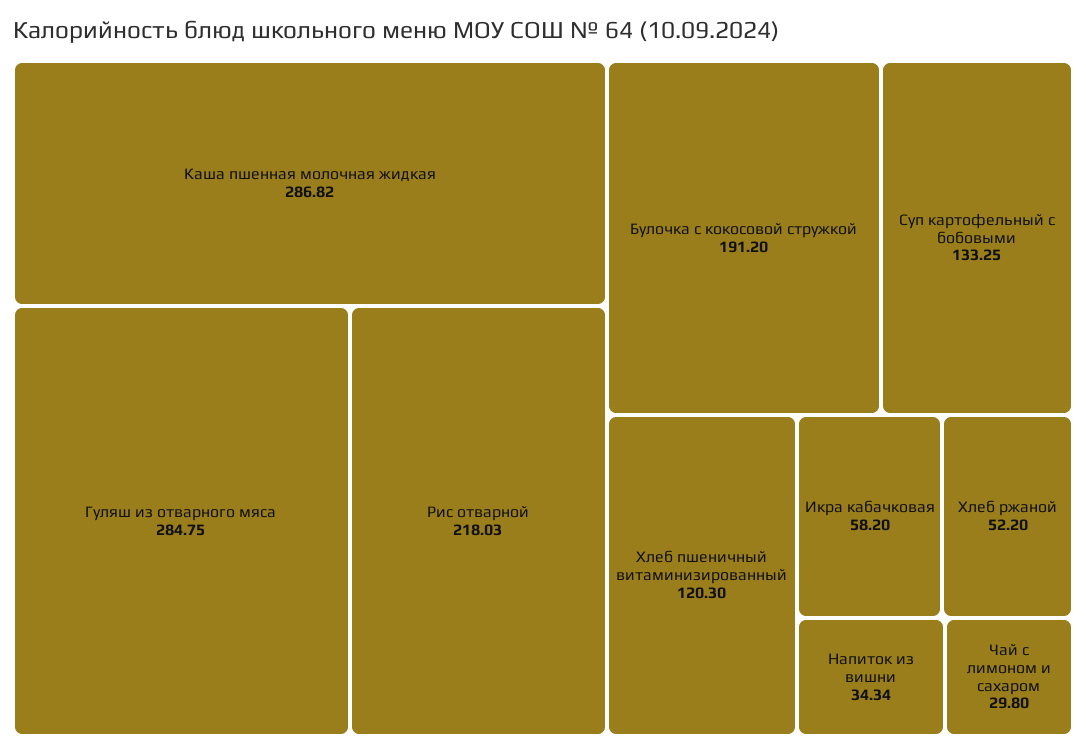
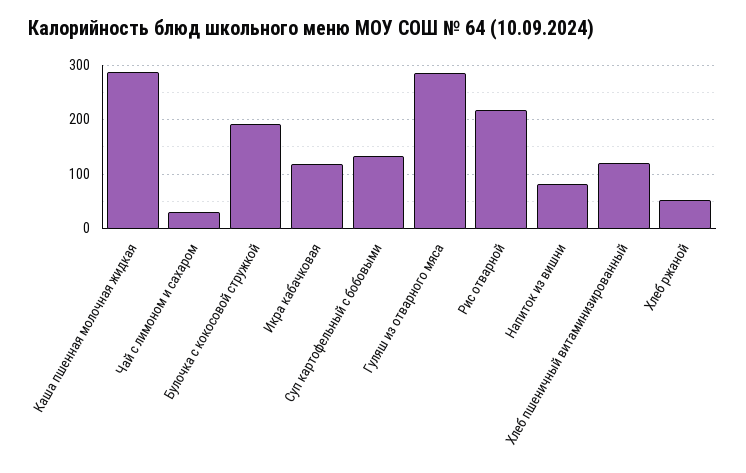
Икра кабачковая: 58.2 -> 120
Напиток из вишни: 34.34 -> 80

